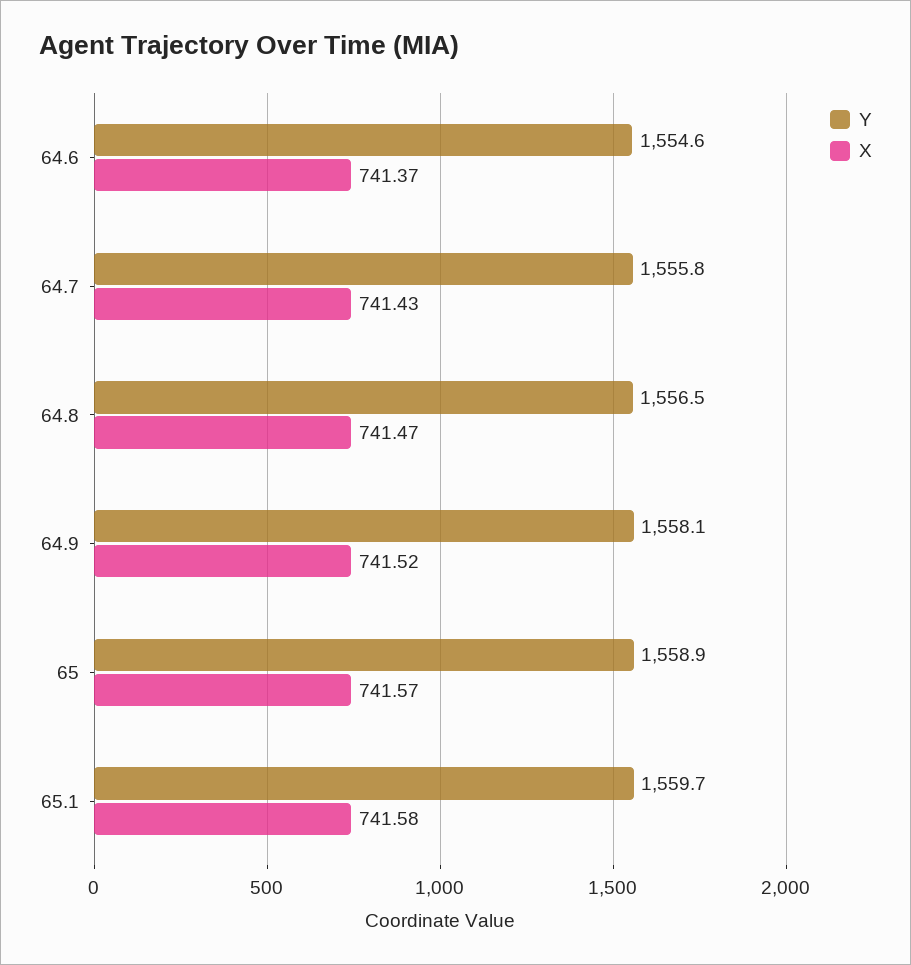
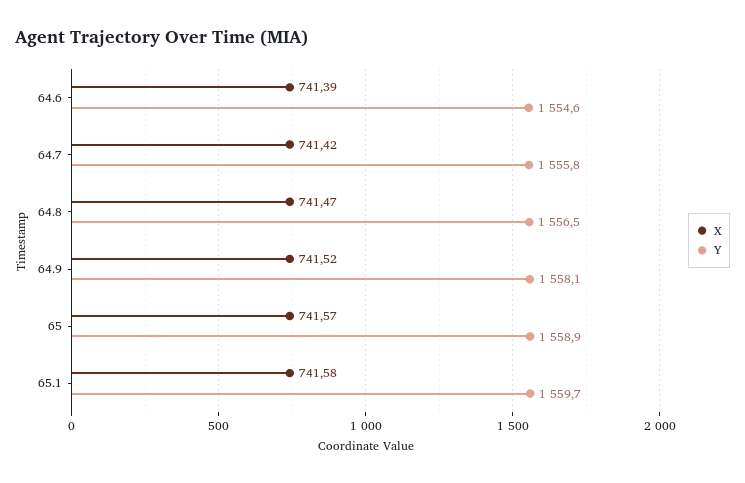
X, 64.6: 741.37 -> 741.39
X, 64.7: 741.43 -> 741.42

